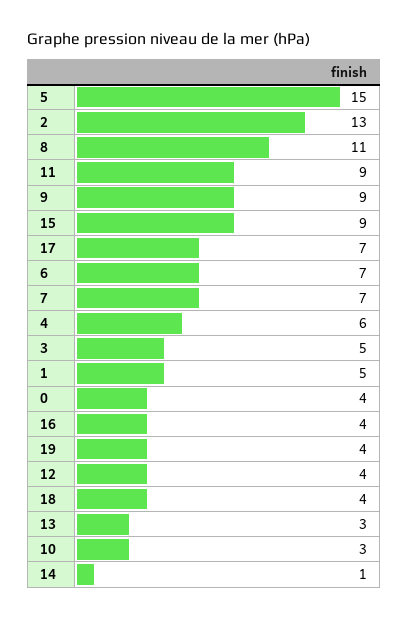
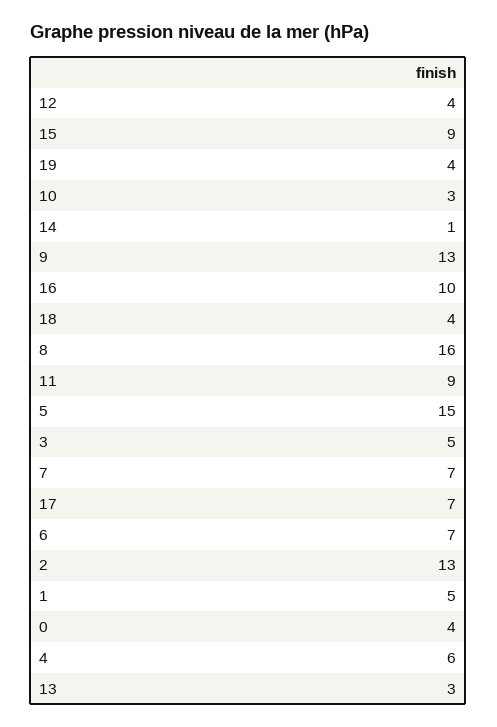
8: 11 -> 16
9: 9 -> 13
16: 4 -> 10

